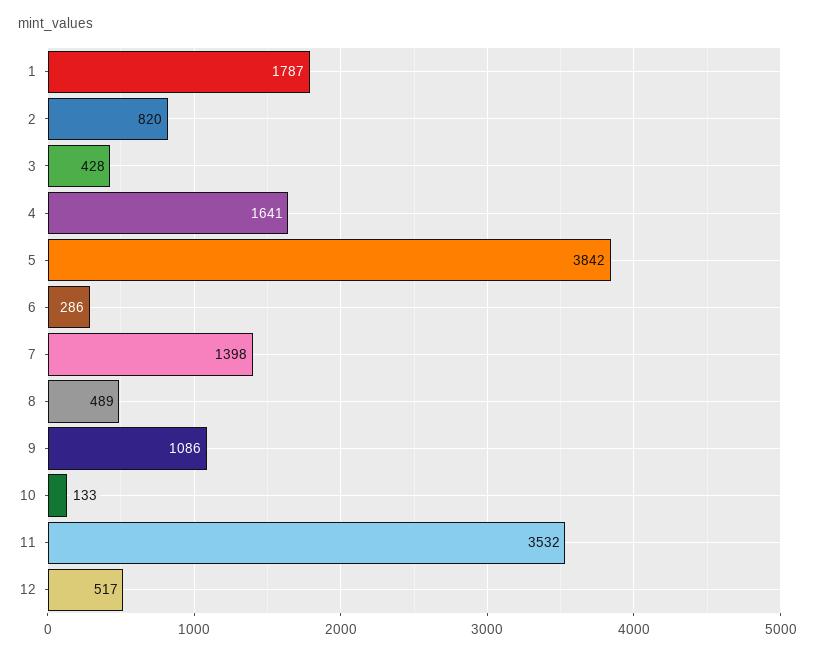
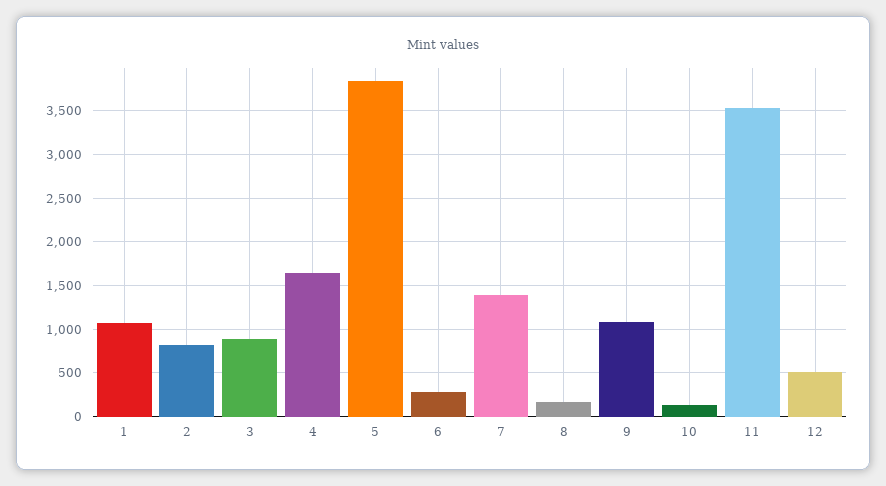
1: 1787 -> 1100
3: 428 -> 900
8: 489 -> 200

